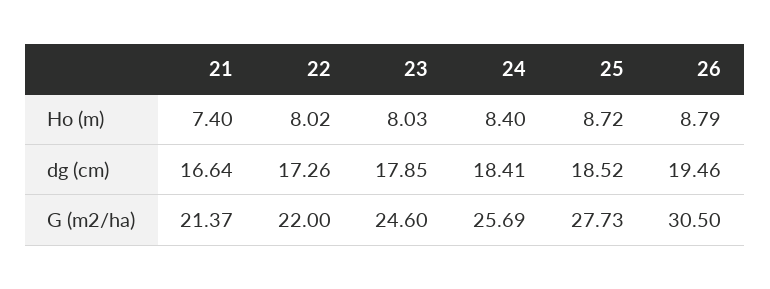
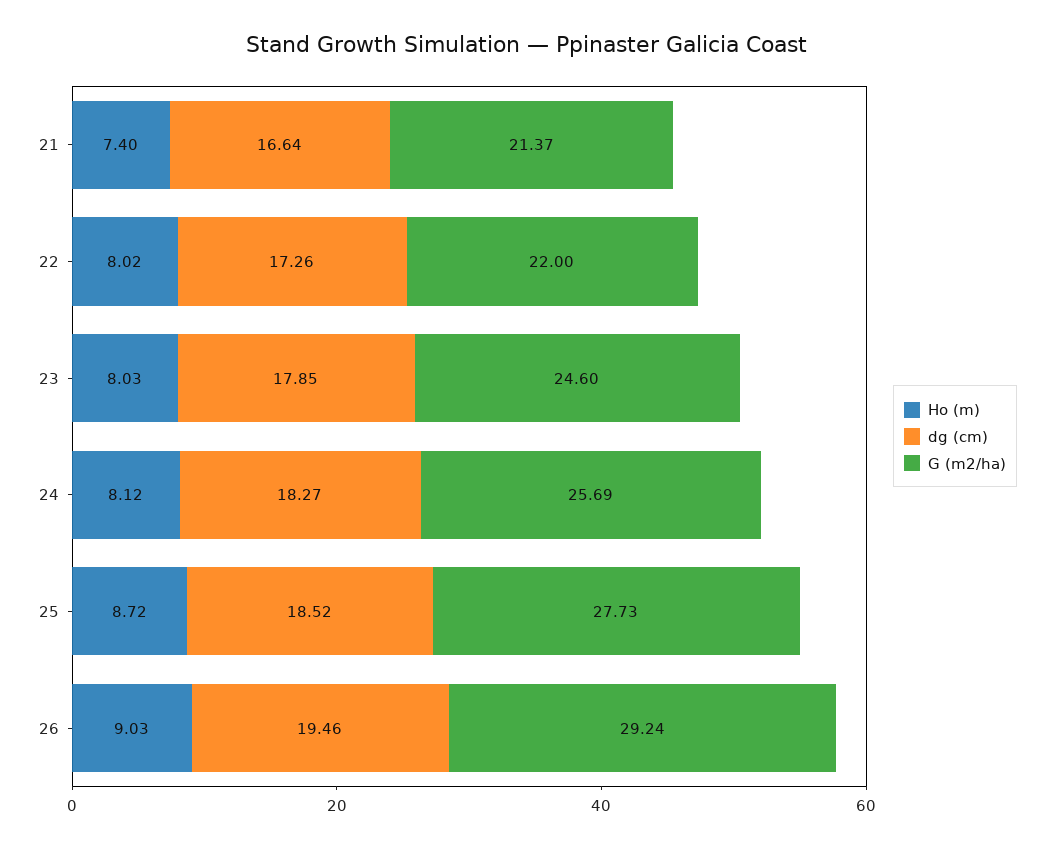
Ho (m), 24: 8.4 -> 8.12
Ho (m), 26: 8.79 -> 9.03
dg (cm), 24: 18.41 -> 18.27
G (m2/ha), 26: 30.5 -> 29.24

